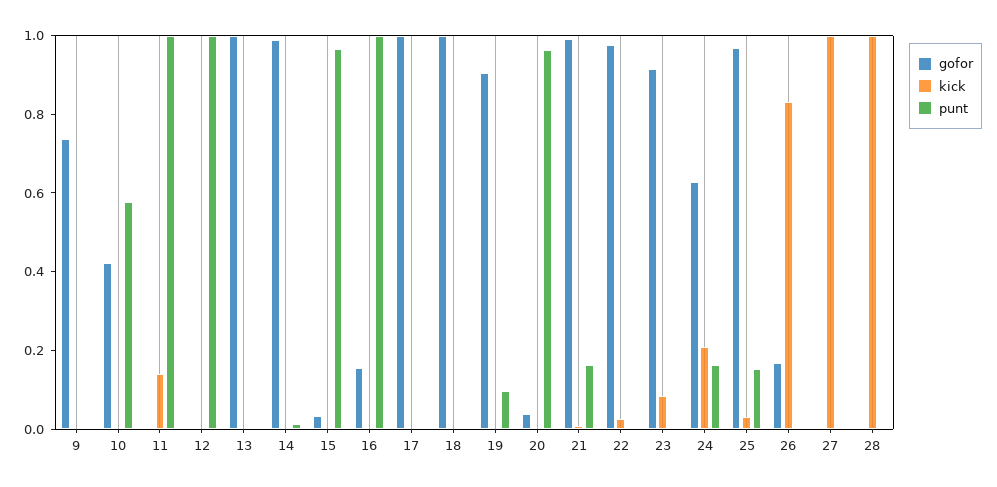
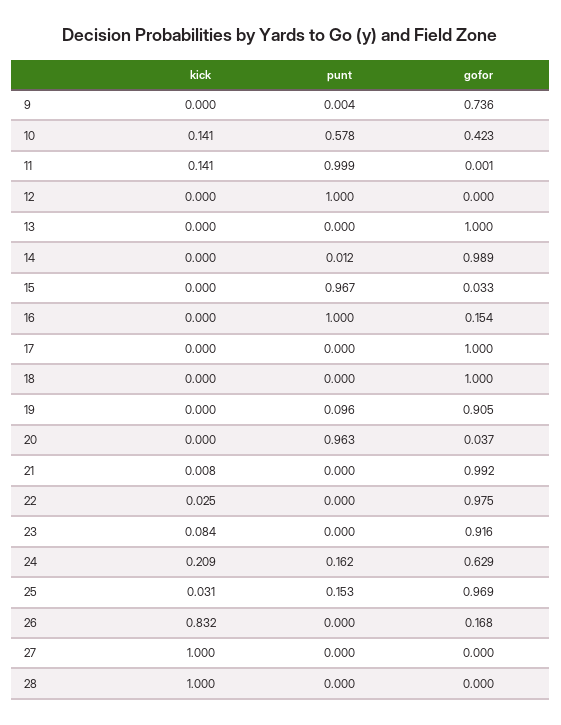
kick, 10: 0 -> 0.141
punt, 21: 0.15 -> 0

